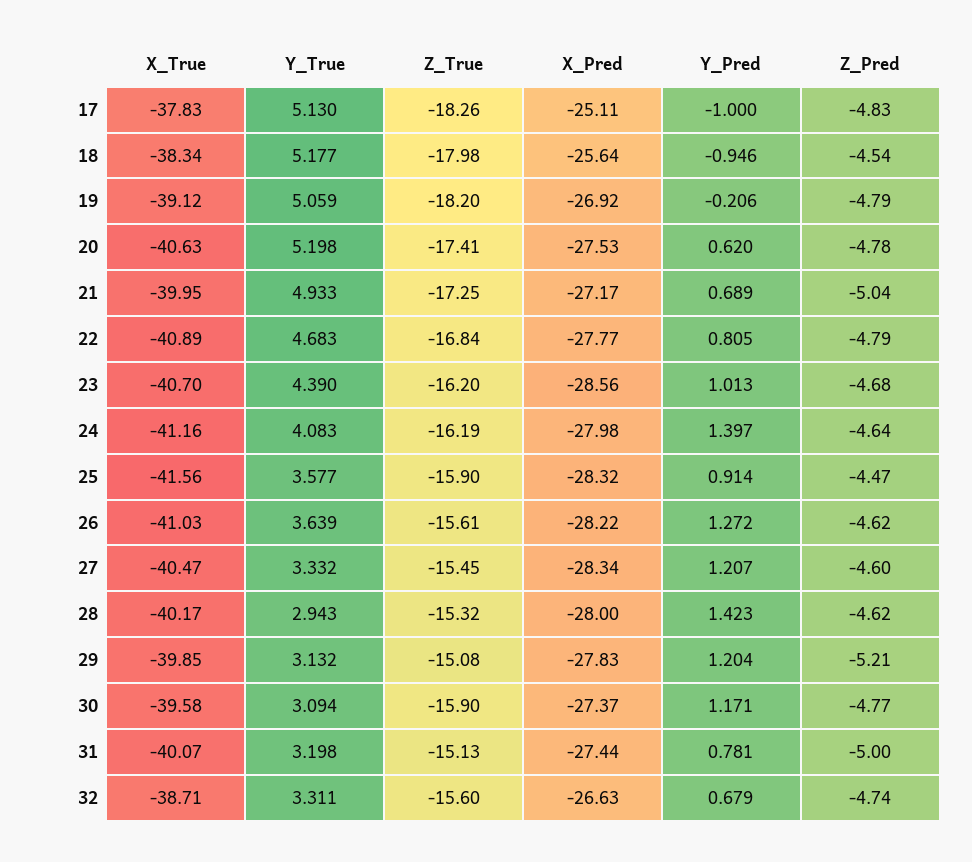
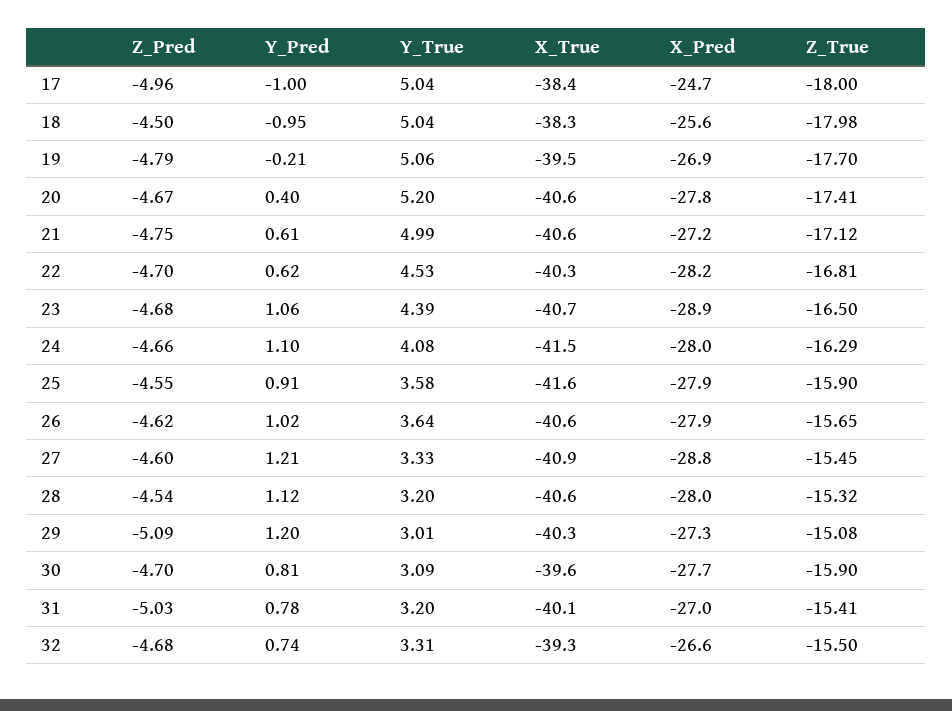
X_True, 17: -37.83 -> -38.4
Y_True, 17: 5.13 -> 5.04
Z_True, 17: -18.26 -> -18
X_Pred, 17: -25.11 -> -24.7
Z_Pred, 17: -4.83 -> -4.96
Y_True, 18: 5.177 -> 5.04
Z_Pred, 18: -4.54 -> -4.5
X_True, 19: -39.12 -> -39.5
Z_True, 19: -18.2 -> -17.7
X_Pred, 20: -27.53 -> -27.8
Y_Pred, 20: 0.62 -> 0.4
Z_Pred, 20: -4.78 -> -4.67
X_True, 21: -39.95 -> -40.6
Y_True, 21: 4.933 -> 4.99
Z_True, 21: -17.25 -> -17.12
Y_Pred, 21: 0.689 -> 0.61
Z_Pred, 21: -5.04 -> -4.75
X_True, 22: -40.89 -> -40.3
Y_True, 22: 4.683 -> 4.53
Z_True, 22: -16.84 -> -16.81
X_Pred, 22: -27.77 -> -28.2
Y_Pred, 22: 0.805 -> 0.62
Z_Pred, 22: -4.79 -> -4.7
Z_True, 23: -16.2 -> -16.5
X_Pred, 23: -28.56 -> -28.9
Y_Pred, 23: 1.013 -> 1.06
X_True, 24: -41.16 -> -41.5
Z_True, 24: -16.19 -> -16.29
Y_Pred, 24: 1.397 -> 1.1
Z_Pred, 24: -4.64 -> -4.66
X_Pred, 25: -28.32 -> -27.9
Z_Pred, 25: -4.47 -> -4.55
X_True, 26: -41.03 -> -40.6
Z_True, 26: -15.61 -> -15.65
X_Pred, 26: -28.22 -> -27.9
Y_Pred, 26: 1.272 -> 1.02
X_True, 27: -40.47 -> -40.9
X_Pred, 27: -28.34 -> -28.8
X_True, 28: -40.17 -> -40.6
Y_True, 28: 2.943 -> 3.2
Y_Pred, 28: 1.423 -> 1.12
Z_Pred, 28: -4.62 -> -4.54
X_True, 29: -39.85 -> -40.3
Y_True, 29: 3.132 -> 3.01
X_Pred, 29: -27.83 -> -27.3
Z_Pred, 29: -5.21 -> -5.09
X_Pred, 30: -27.37 -> -27.7
Y_Pred, 30: 1.171 -> 0.81
Z_Pred, 30: -4.77 -> -4.7
Z_True, 31: -15.13 -> -15.41
X_Pred, 31: -27.44 -> -27
Z_Pred, 31: -5 -> -5.03
X_True, 32: -38.71 -> -39.3
Z_True, 32: -15.6 -> -15.5
Y_Pred, 32: 0.679 -> 0.74
Z_Pred, 32: -4.74 -> -4.68

